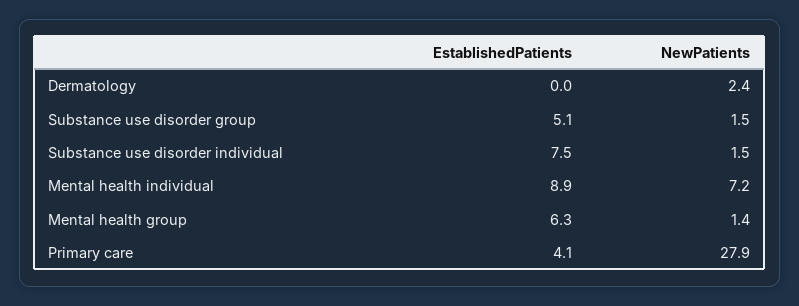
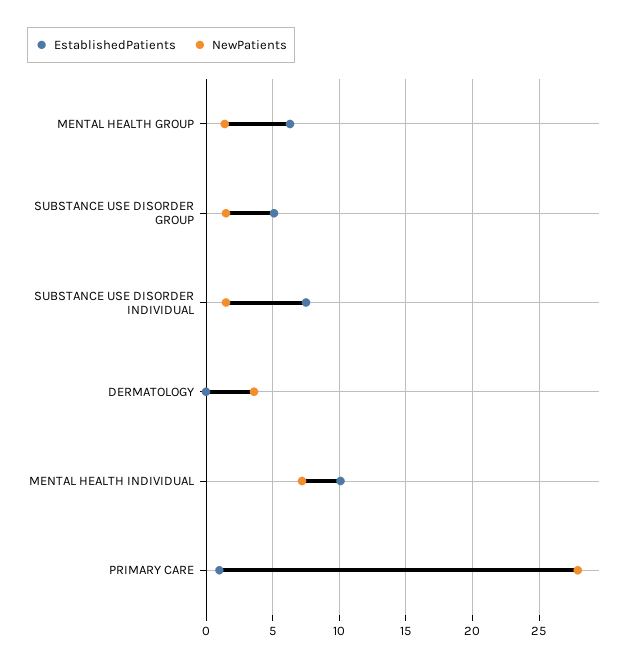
NewPatients, Dermatology: 2.4 -> 3.5
EstablishedPatients, Mental health individual: 8.9 -> 10
EstablishedPatients, Primary care: 4.1 -> 1

